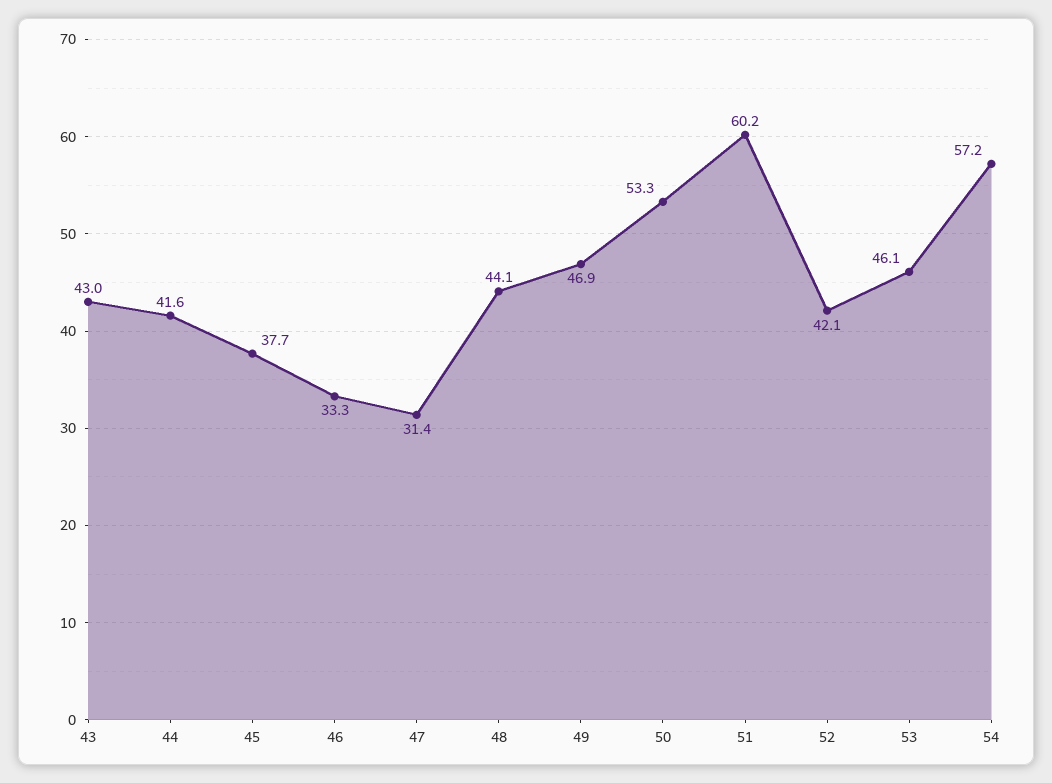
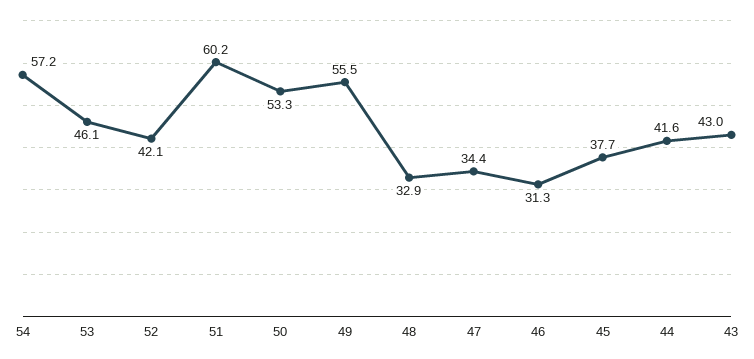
46: 33.3 -> 31.3
47: 31.4 -> 34.4
48: 44.1 -> 32.9
49: 46.9 -> 55.5

